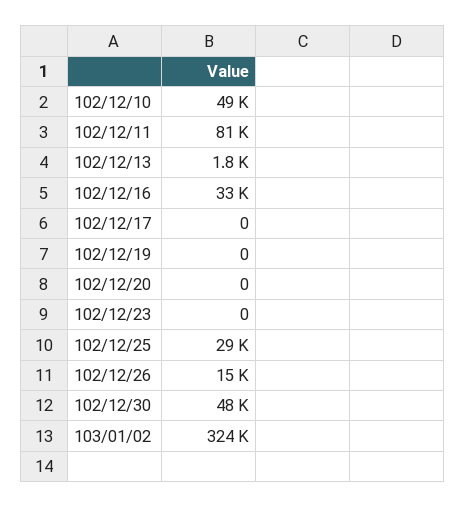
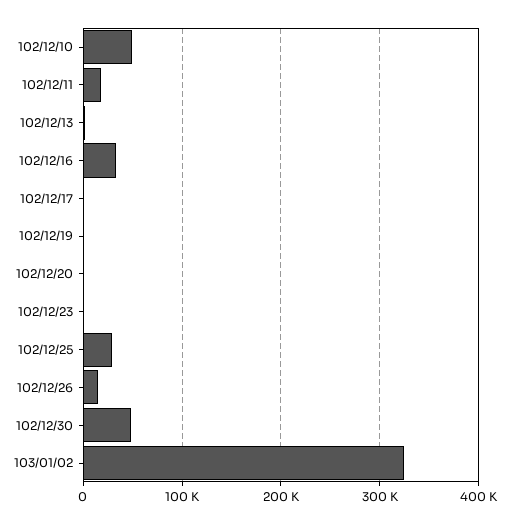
102/12/11: 81000 -> 20000

